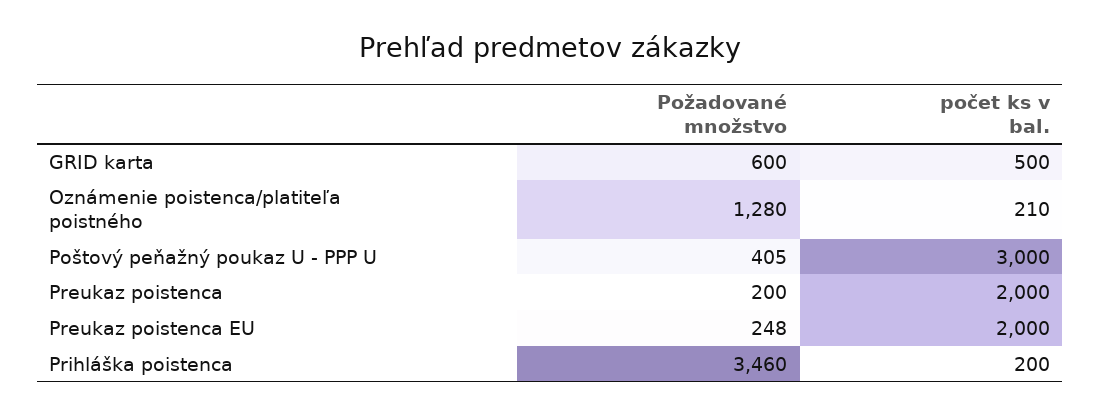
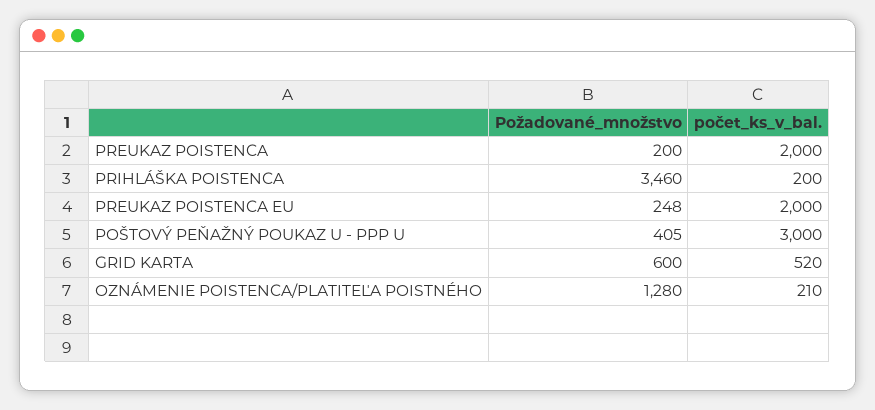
počet ks v bal., GRID karta: 500 -> 520

